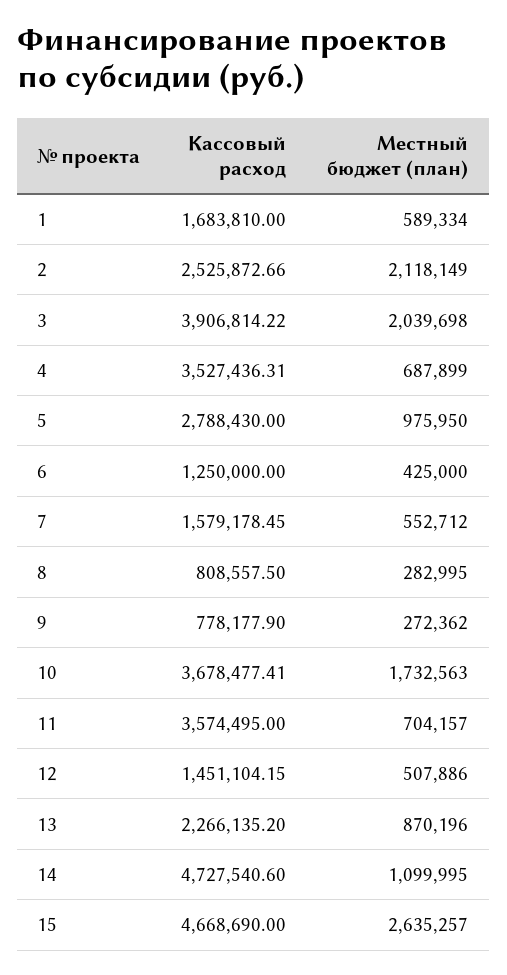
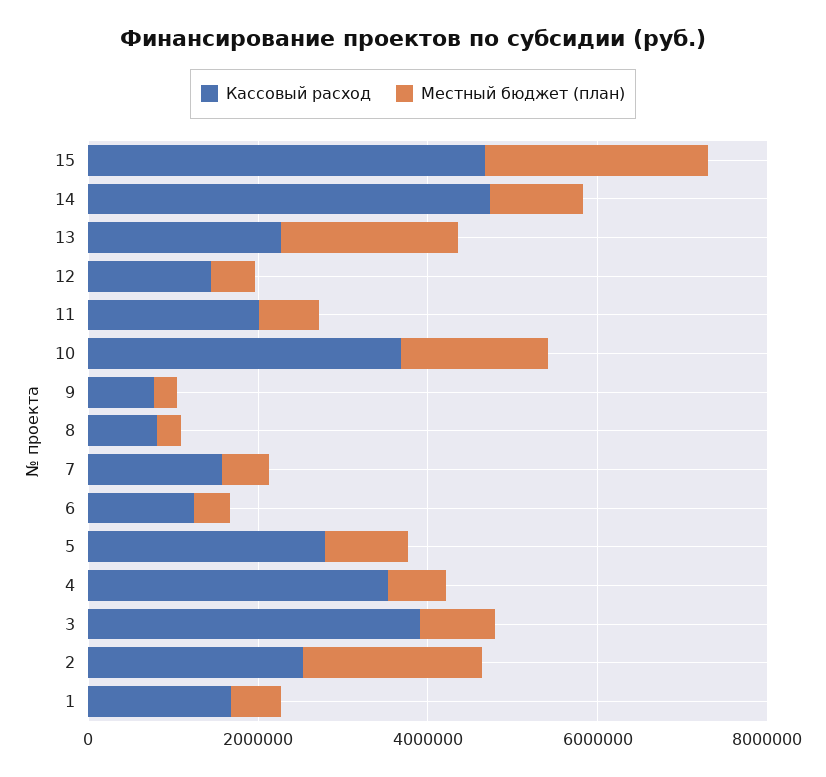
Местный бюджет (план), 3: 2039698 -> 1000000
Кассовый расход, 11: 3574495 -> 2000000
Местный бюджет (план), 13: 870196 -> 2000000

